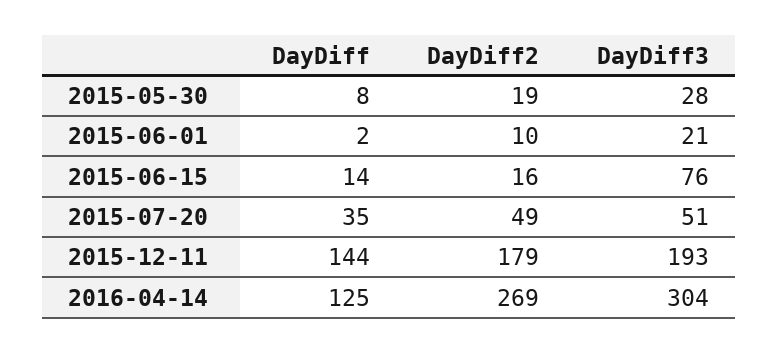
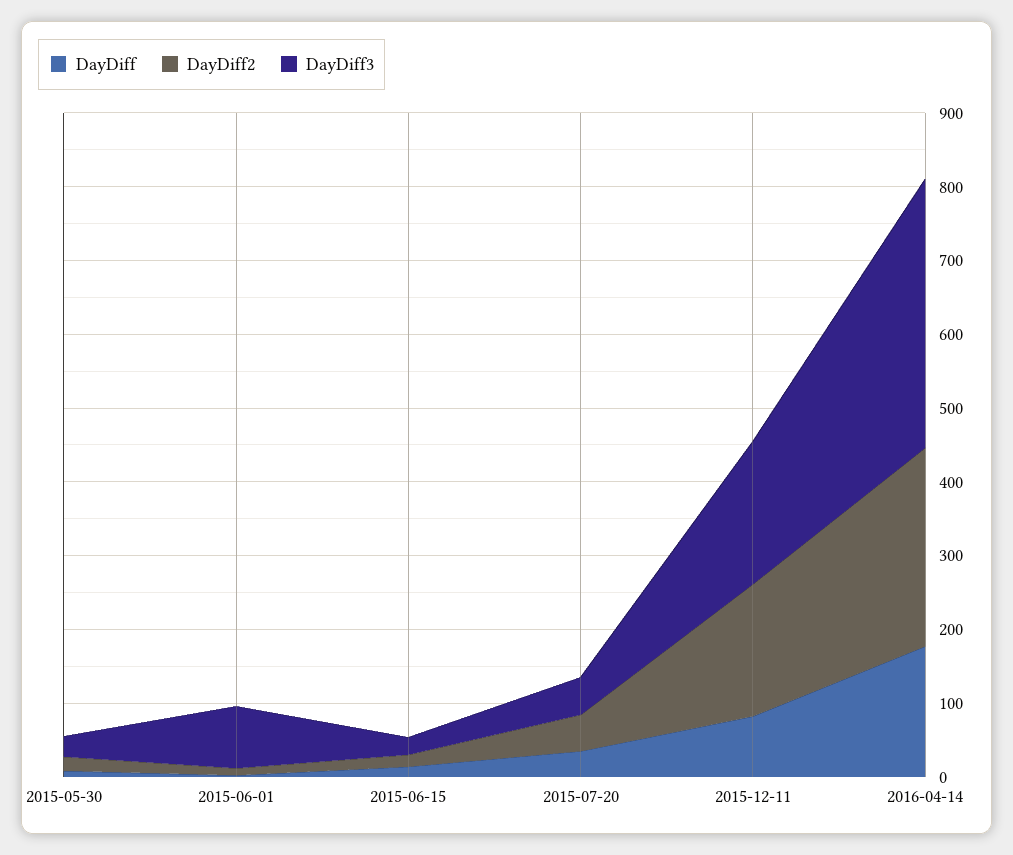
DayDiff3, 2015-06-01: 21 -> 80
DayDiff3, 2015-06-15: 76 -> 20
DayDiff, 2015-12-11: 144 -> 80
DayDiff, 2016-04-14: 125 -> 180
DayDiff3, 2016-04-14: 304 -> 360

